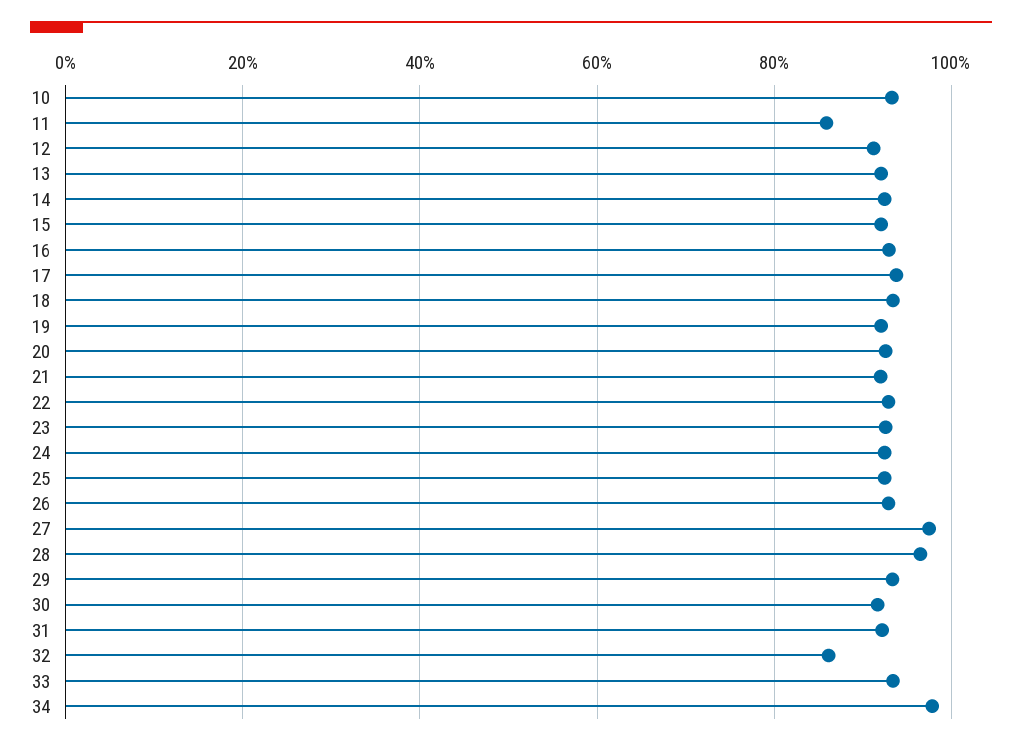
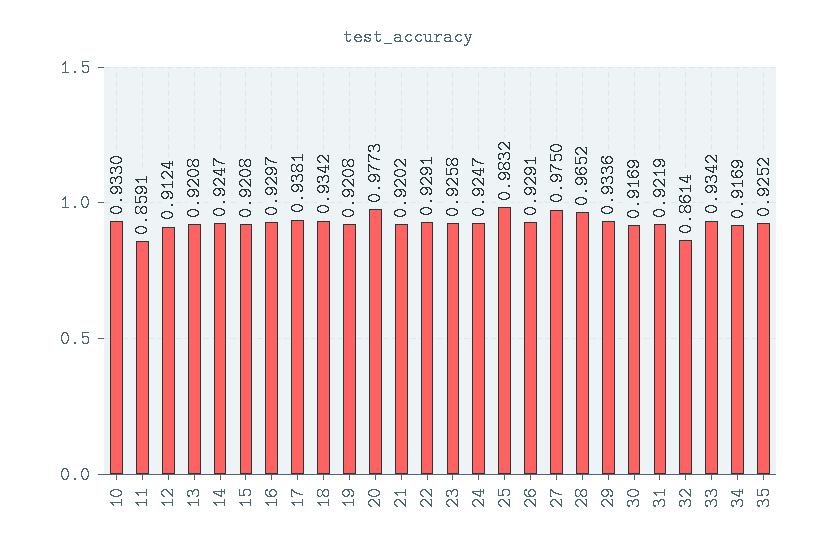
20: 0.92 -> 0.9773
25: 0.92 -> 0.9832
34: 0.98 -> 0.9169
35: none -> 0.9252

